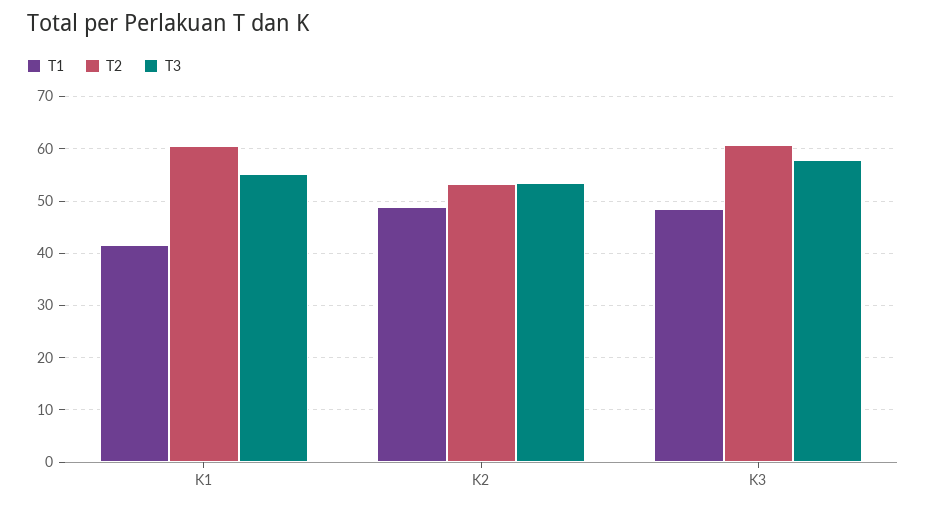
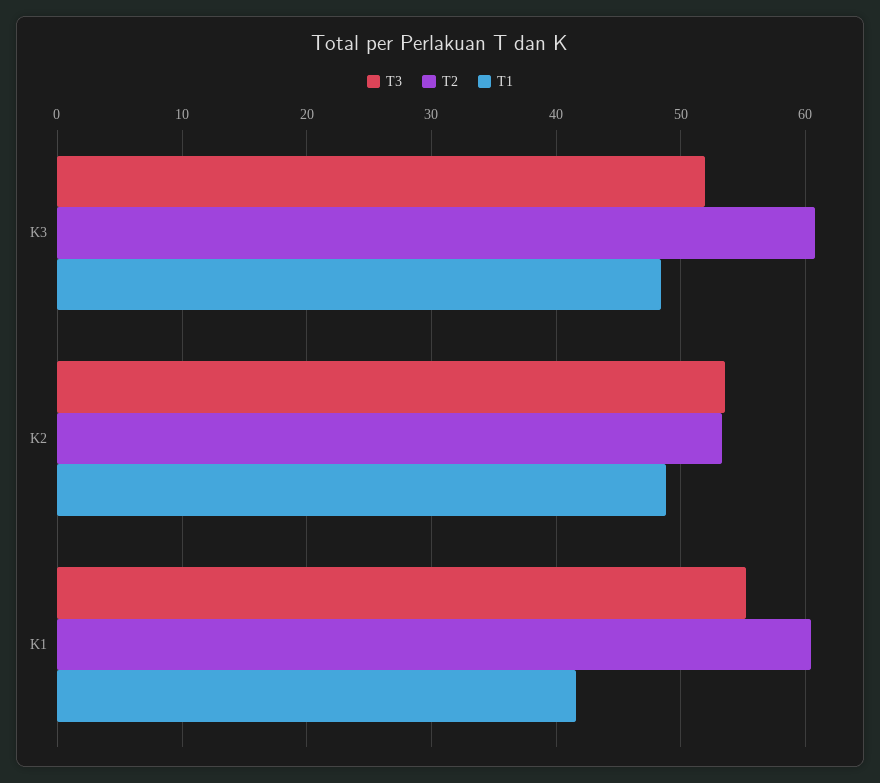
T3, K3: 58 -> 52

